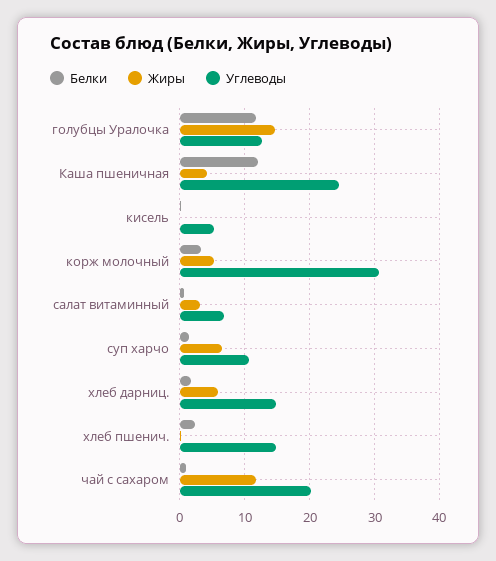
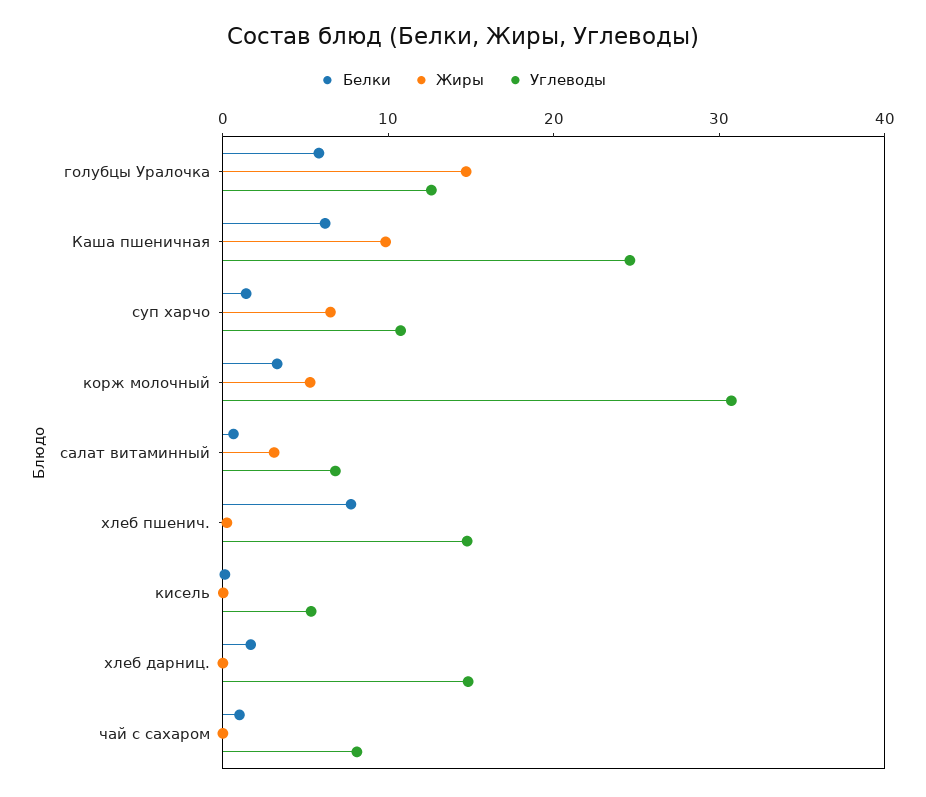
Белки, голубцы Уралочка: 12 -> 6
Белки, Каша пшеничная: 12 -> 6
Жиры, Каша пшеничная: 4 -> 10
Жиры, хлеб дарниц.: 6 -> 0
Белки, хлеб пшенич.: 2 -> 8
Жиры, чай с сахаром: 12 -> 0
Углеводы, чай с сахаром: 20 -> 8

